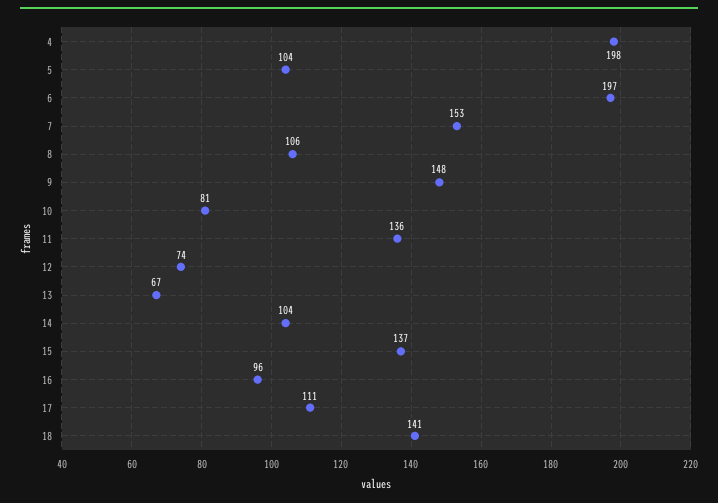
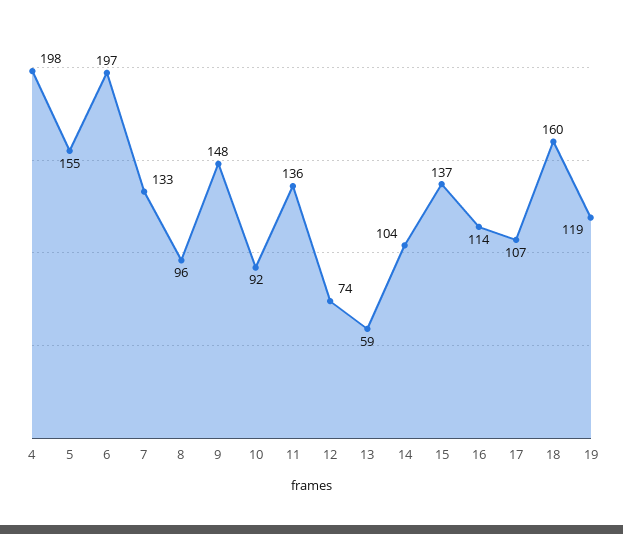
5: 104 -> 155
7: 153 -> 133
8: 106 -> 96
10: 81 -> 92
13: 67 -> 59
16: 96 -> 114
17: 111 -> 107
18: 141 -> 160
19: none -> 119

